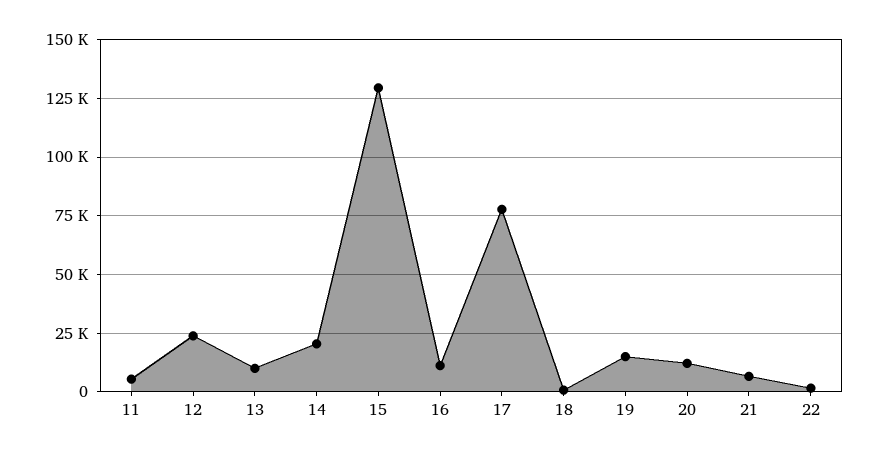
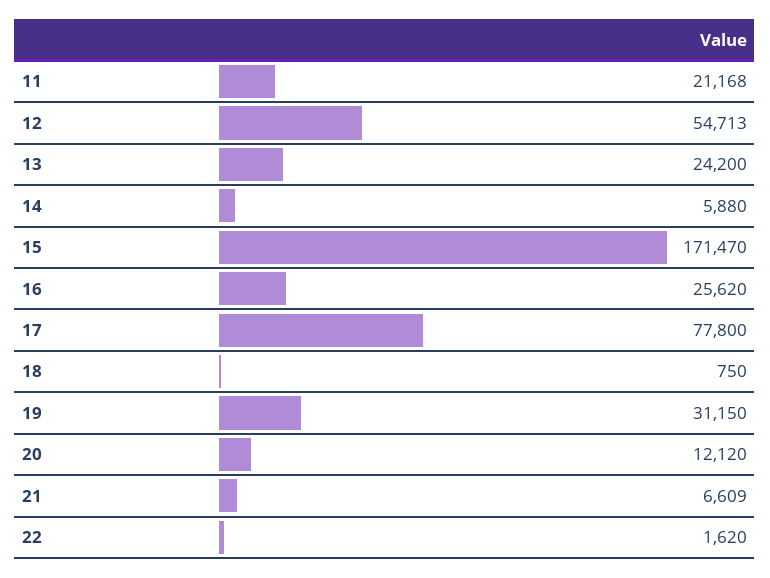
11: 5000 -> 21168
12: 25000 -> 54713
13: 10000 -> 24200
14: 20000 -> 5880
15: 130000 -> 171470
16: 10000 -> 25620
19: 15000 -> 31150

